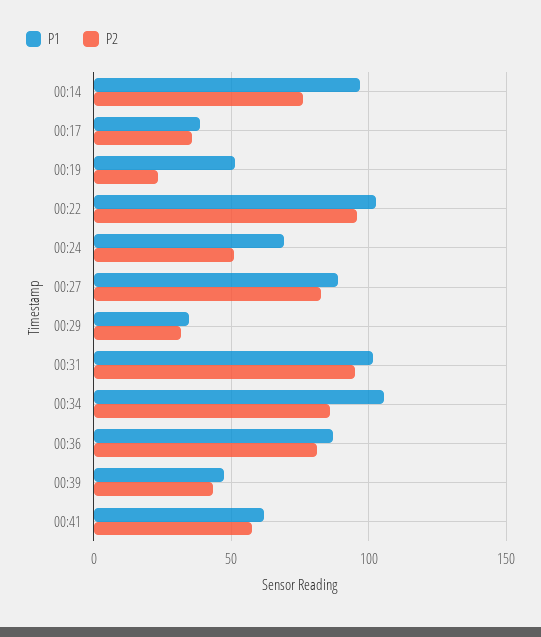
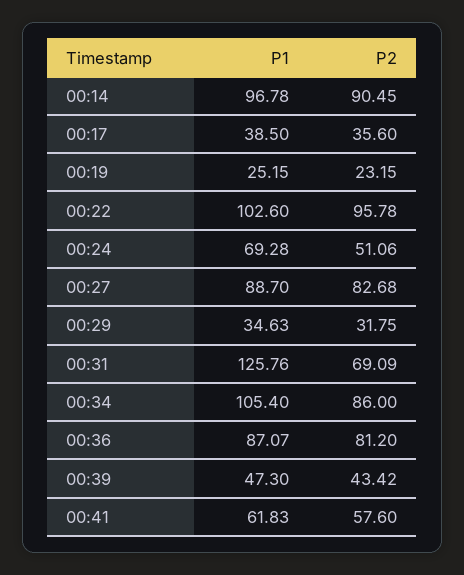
P2, 00:14: 75 -> 90.45
P1, 00:19: 50 -> 25.15
P1, 00:31: 100 -> 125.76
P2, 00:31: 95 -> 69.09

